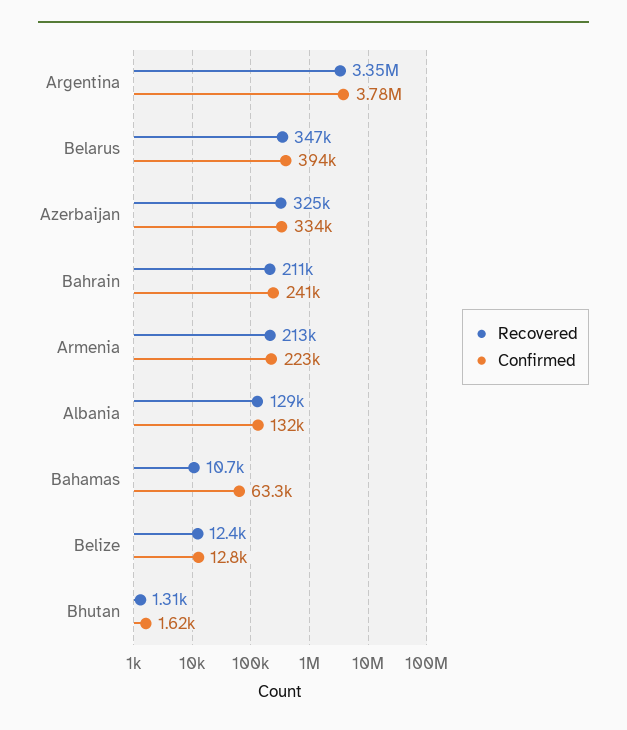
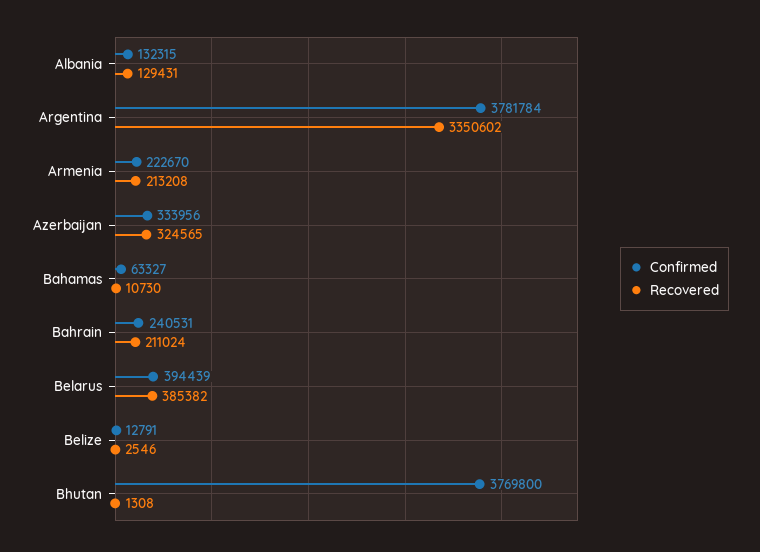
Recovered, Belarus: 347000 -> 385382
Recovered, Belize: 12400 -> 2546
Confirmed, Bhutan: 1620 -> 3769800

